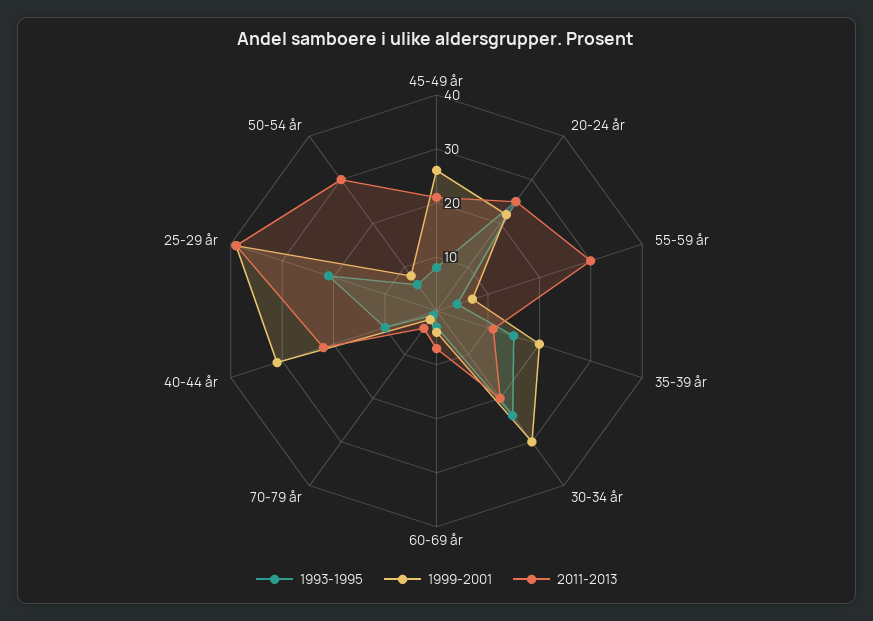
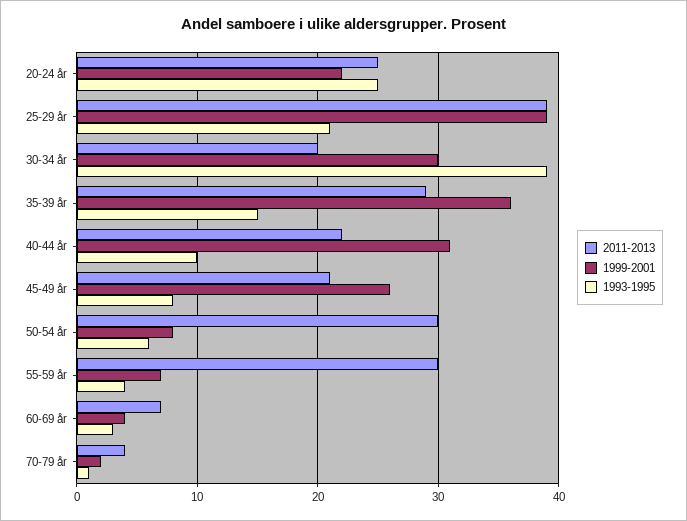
1999-2001, 35-39 år: 20 -> 36
2011-2013, 35-39 år: 10 -> 29
1993-1995, 30-34 år: 25 -> 39

